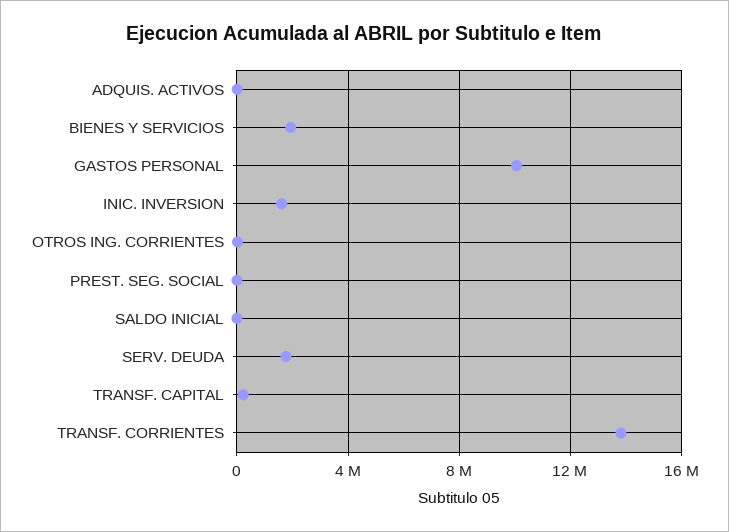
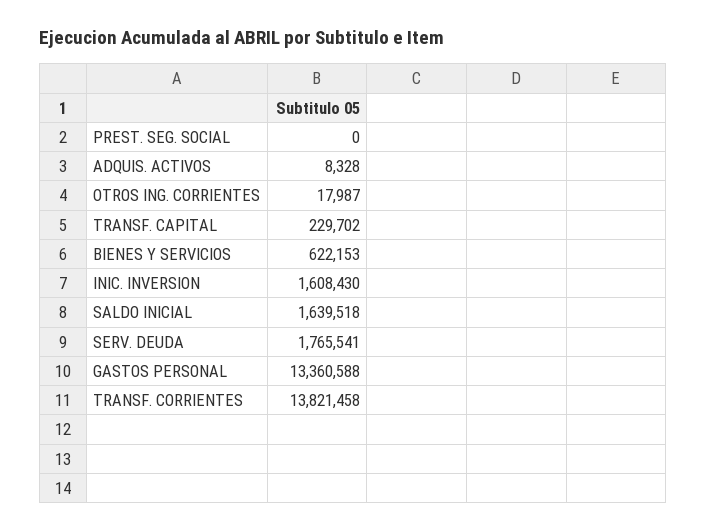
BIENES Y SERVICIOS: 2000000 -> 622153
GASTOS PERSONAL: 10000000 -> 13360588
SALDO INICIAL: 0 -> 1639518

